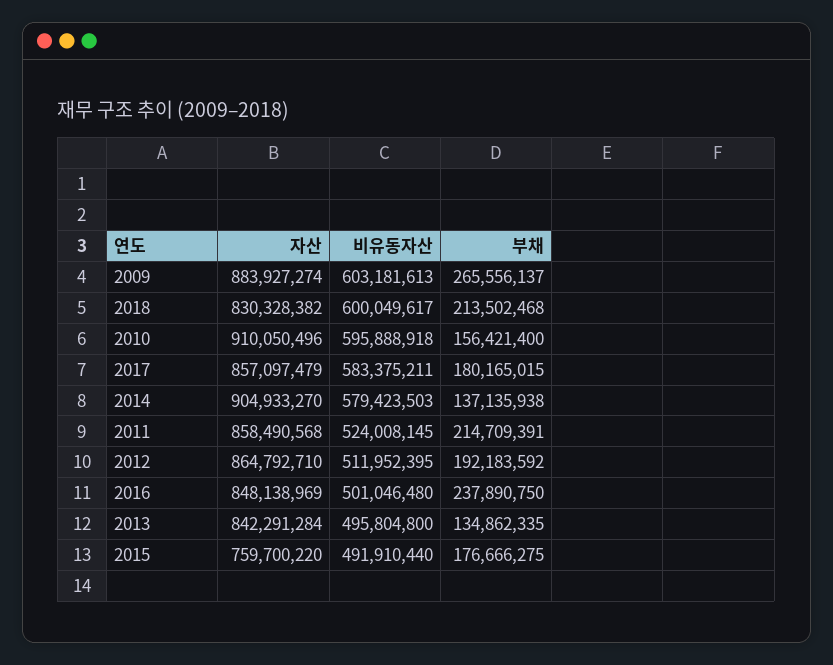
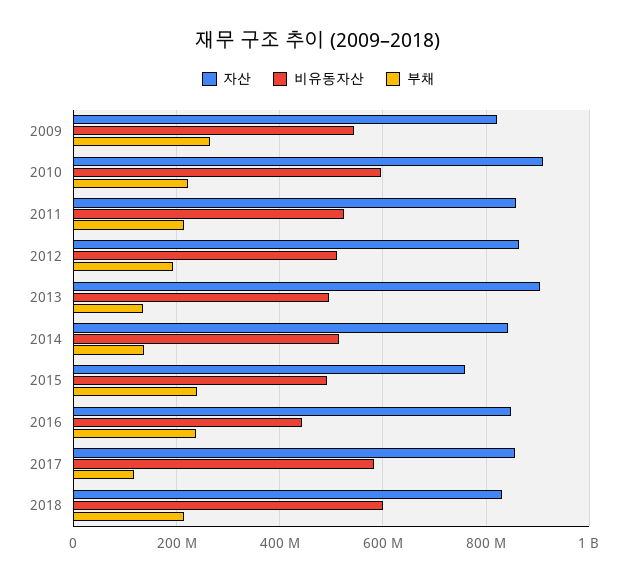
자산, 2009: 883927274 -> 820000000
비유동자산, 2009: 603181613 -> 540000000
부채, 2010: 156421400 -> 220000000
부채, 2017: 180165015 -> 120000000
자산, 2014: 904933270 -> 840000000
비유동자산, 2014: 579423503 -> 520000000
비유동자산, 2016: 501046480 -> 440000000
자산, 2013: 842291284 -> 900000000
부채, 2015: 176666275 -> 240000000

